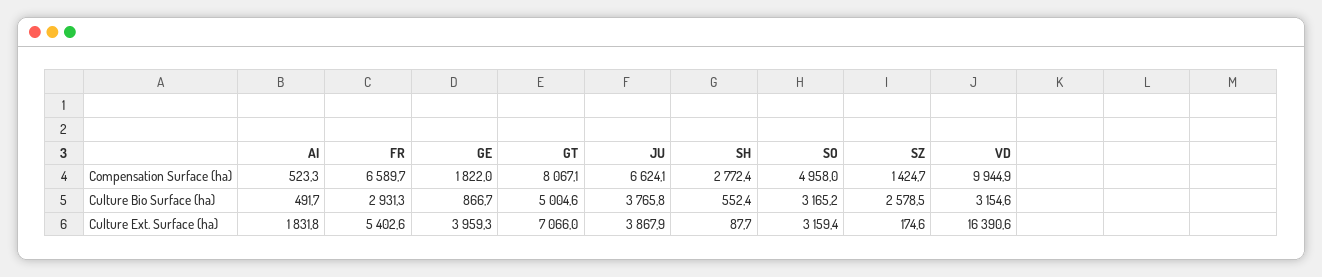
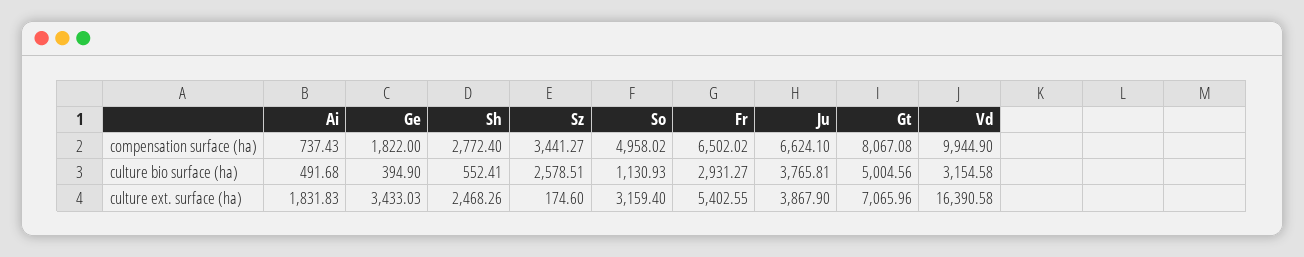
AI, Compensation Surface (ha): 523.3 -> 737.43
FR, Compensation Surface (ha): 6589.7 -> 6502.02
SZ, Compensation Surface (ha): 1424.7 -> 3441.27
GE, Culture Bio Surface (ha): 866.7 -> 394.9
SO, Culture Bio Surface (ha): 3165.2 -> 1130.93
GE, Culture Ext. Surface (ha): 3959.3 -> 3433.03
SH, Culture Ext. Surface (ha): 87.7 -> 2468.26

